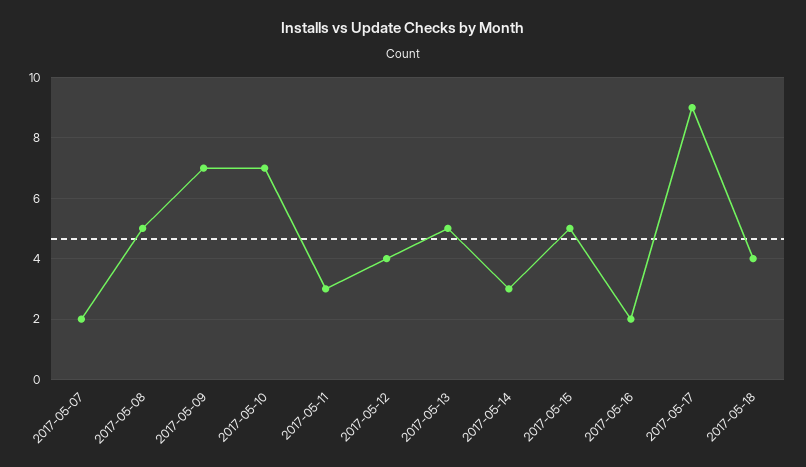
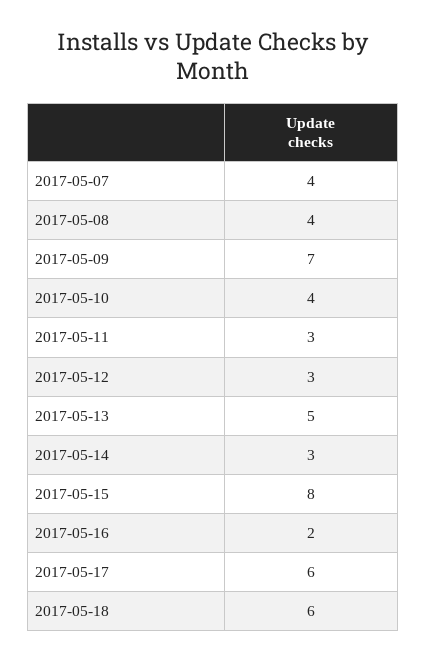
2017-05-07: 2 -> 4
2017-05-08: 5 -> 4
2017-05-10: 7 -> 4
2017-05-12: 4 -> 3
2017-05-15: 5 -> 8
2017-05-17: 9 -> 6
2017-05-18: 4 -> 6

